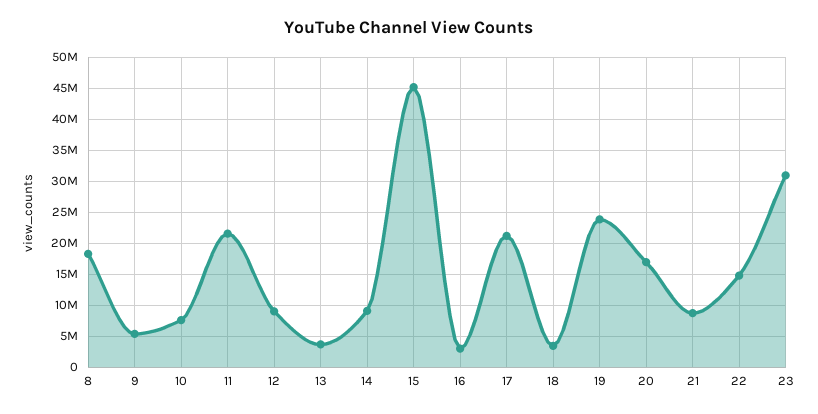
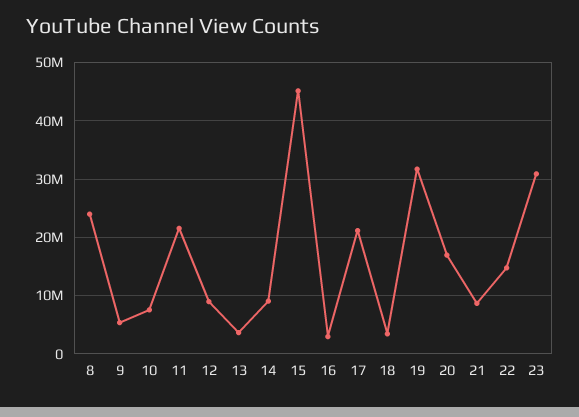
8: 18000000 -> 24000000
19: 24000000 -> 32000000

